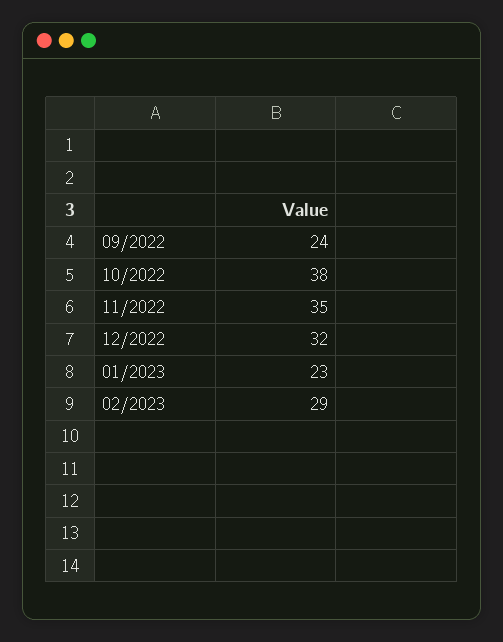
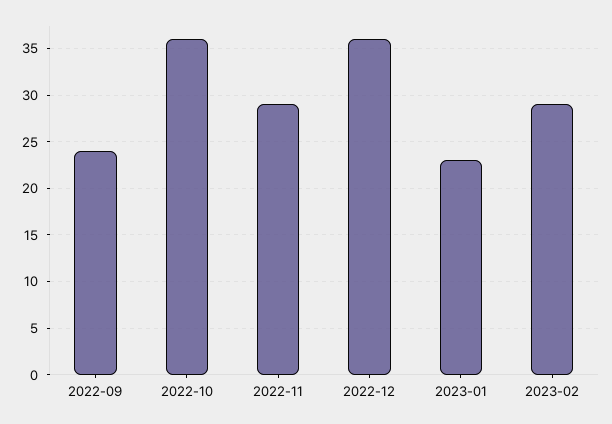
10/2022: 38 -> 36
11/2022: 35 -> 29
12/2022: 32 -> 36

